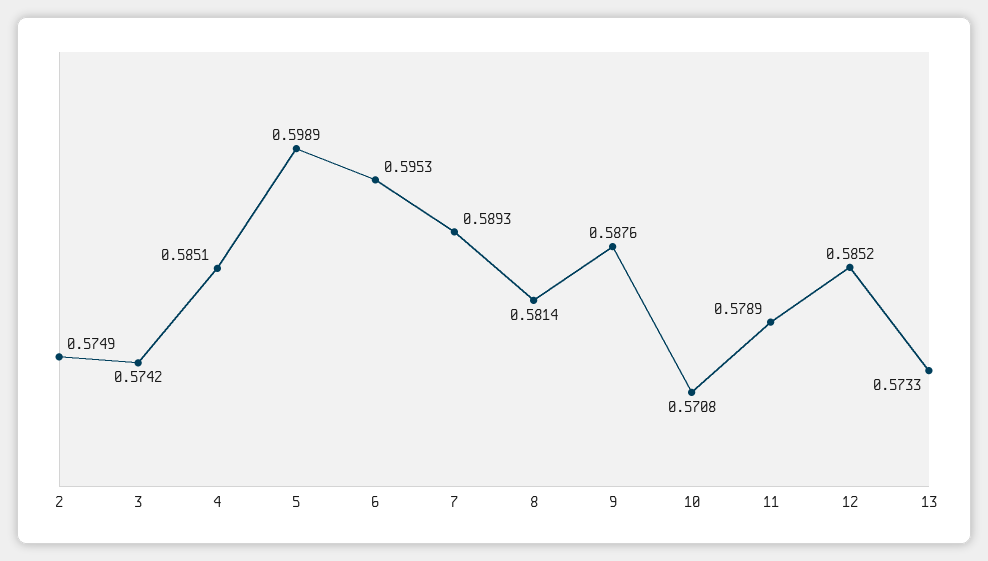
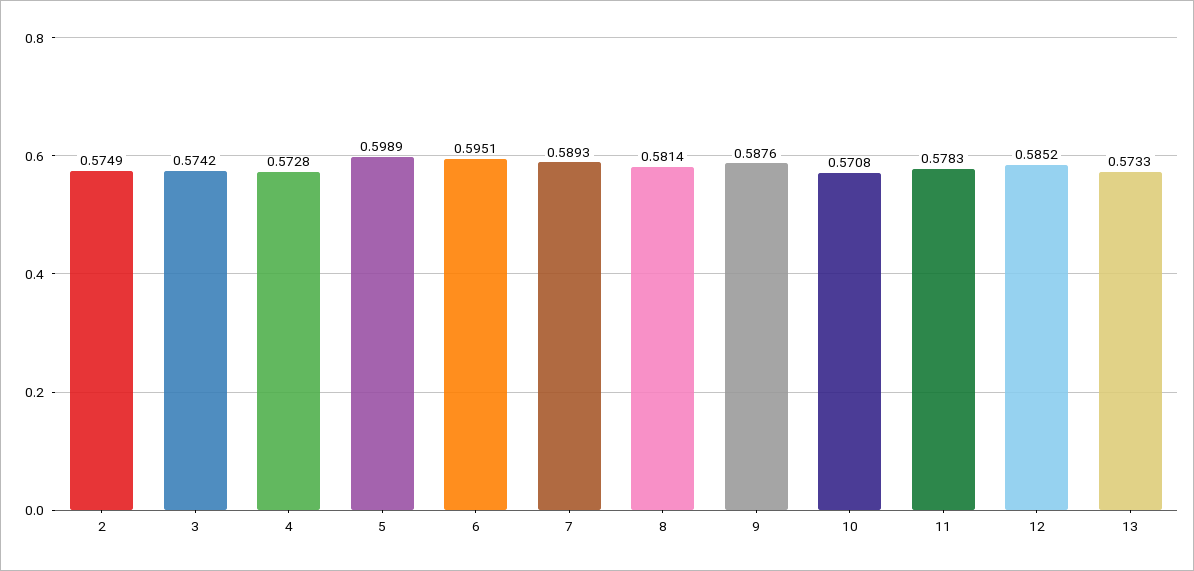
4: 0.5851 -> 0.5728
6: 0.5953 -> 0.5951
11: 0.5789 -> 0.5783

